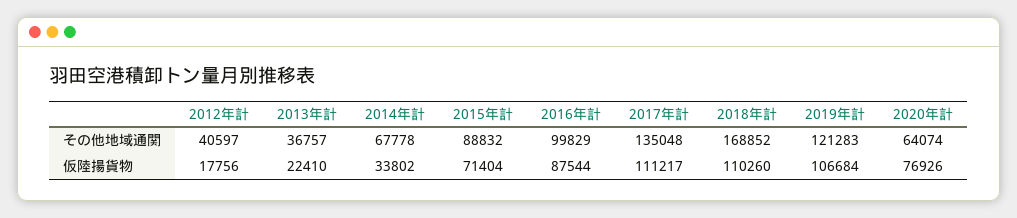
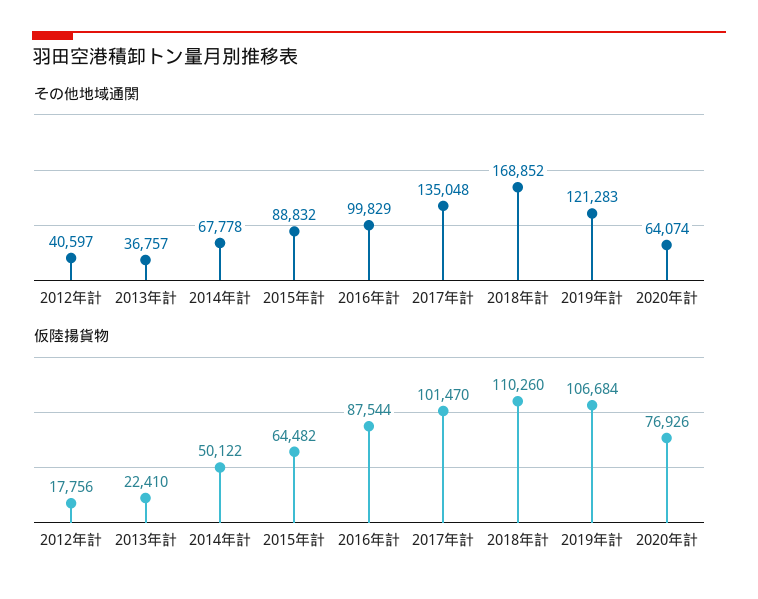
仮陸揚貨物, 2014年計: 33802 -> 50122
仮陸揚貨物, 2015年計: 71404 -> 64482
仮陸揚貨物, 2017年計: 111217 -> 101470

